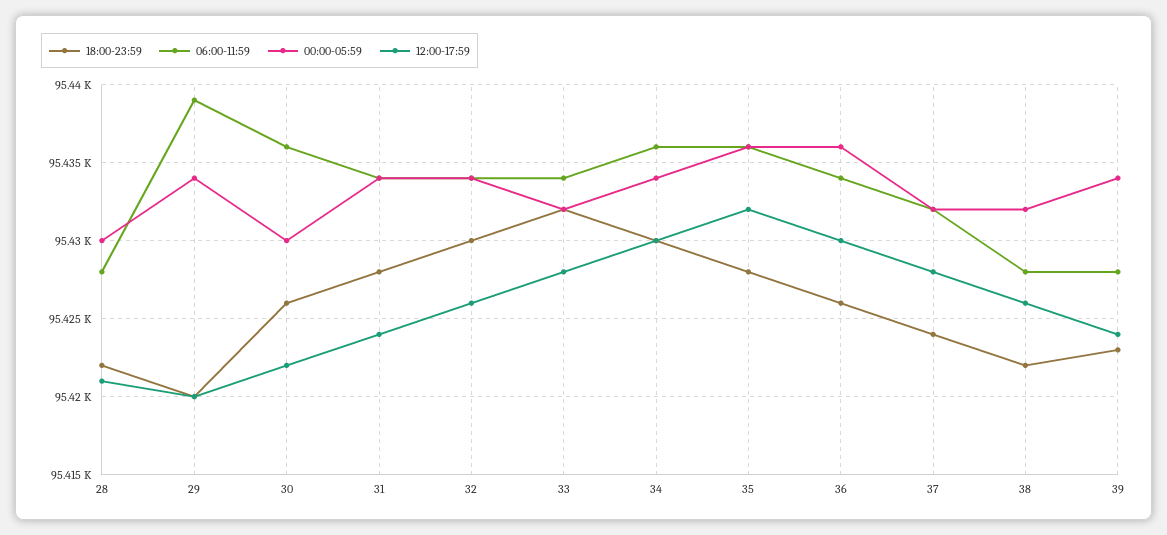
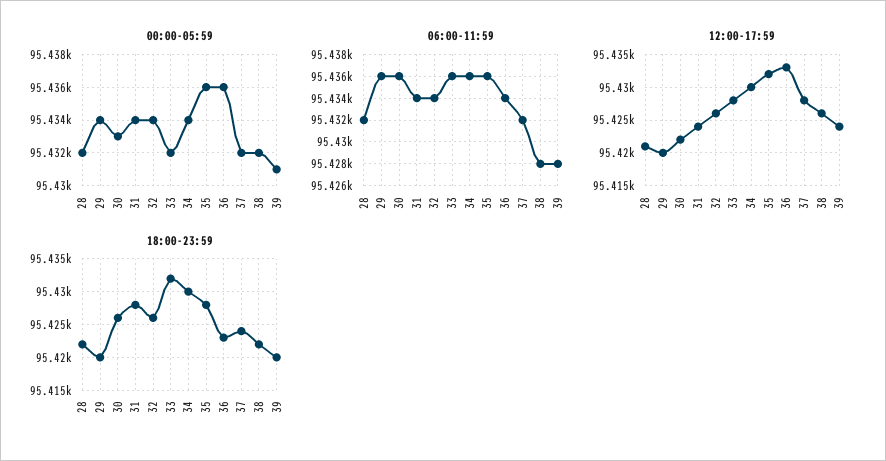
06:00-11:59, 28: 95428 -> 95432
00:00-05:59, 28: 95430 -> 95432
06:00-11:59, 29: 95439 -> 95436
00:00-05:59, 30: 95430 -> 95433
18:00-23:59, 32: 95430 -> 95426
06:00-11:59, 33: 95434 -> 95436
18:00-23:59, 36: 95426 -> 95423
12:00-17:59, 36: 95430 -> 95433
18:00-23:59, 39: 95423 -> 95420
00:00-05:59, 39: 95434 -> 95431

